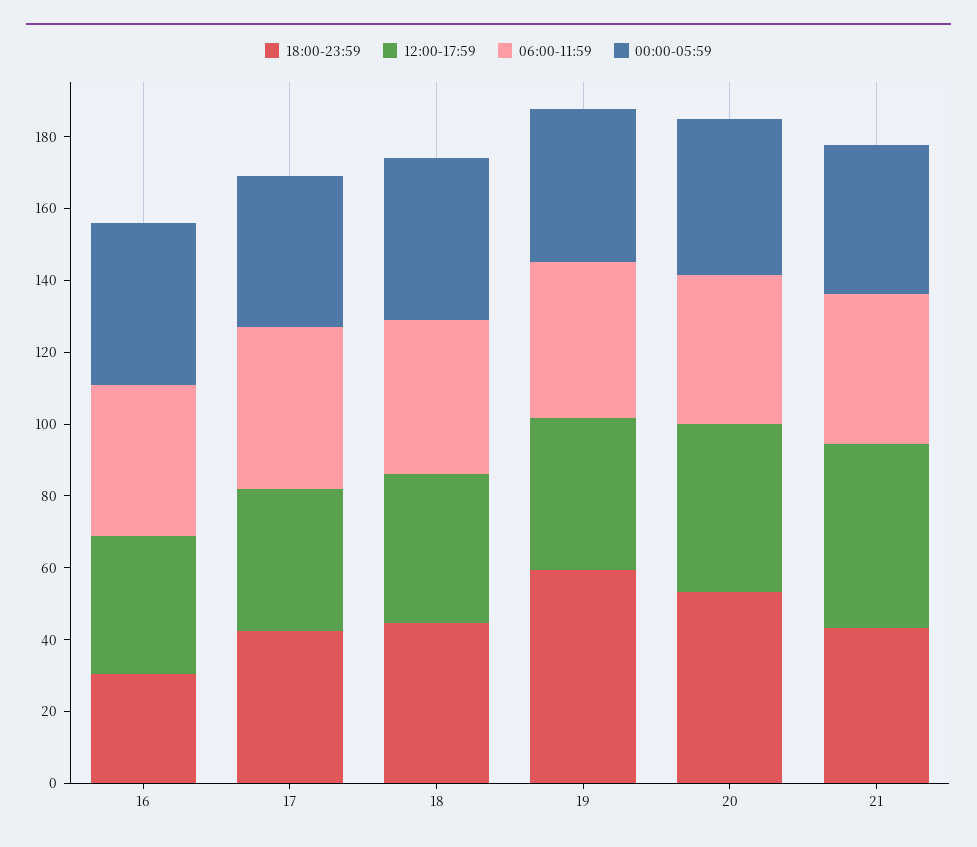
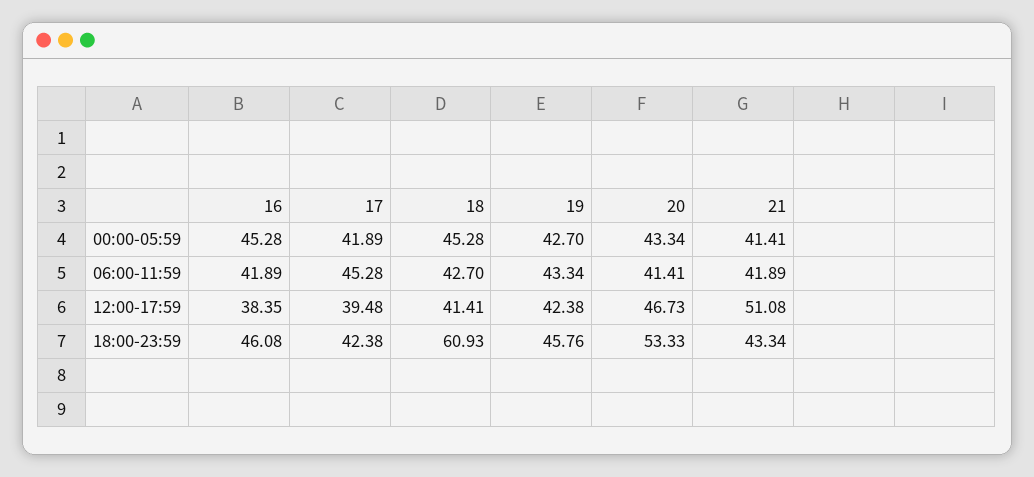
18:00-23:59, 16: 30 -> 46.08
18:00-23:59, 18: 45 -> 60.93
18:00-23:59, 19: 60 -> 45.76

